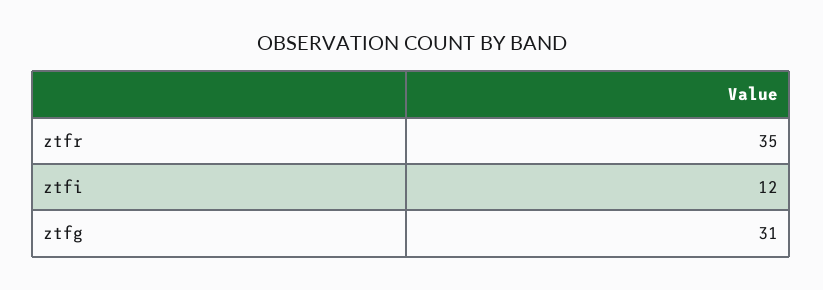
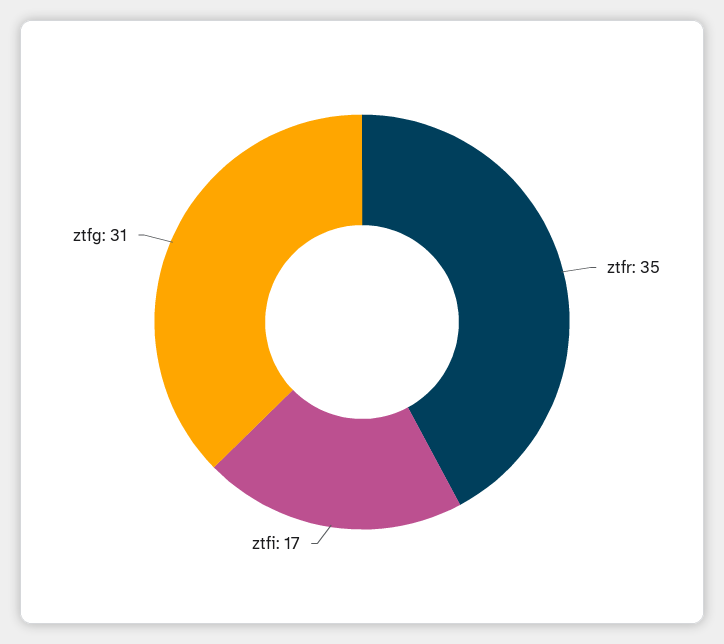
ztfi: 12 -> 17

